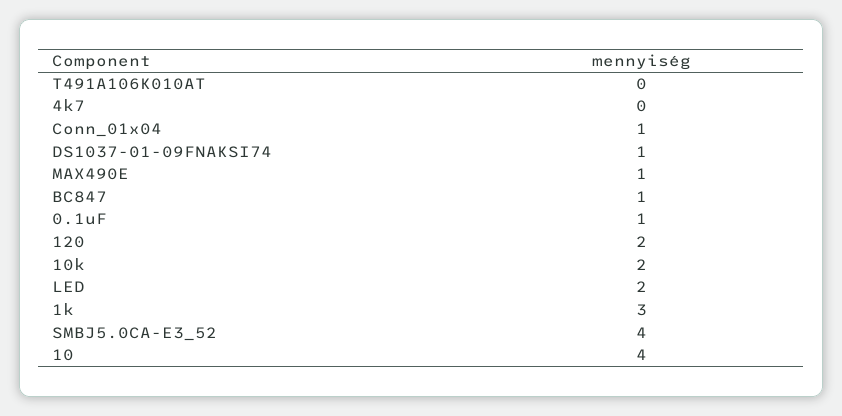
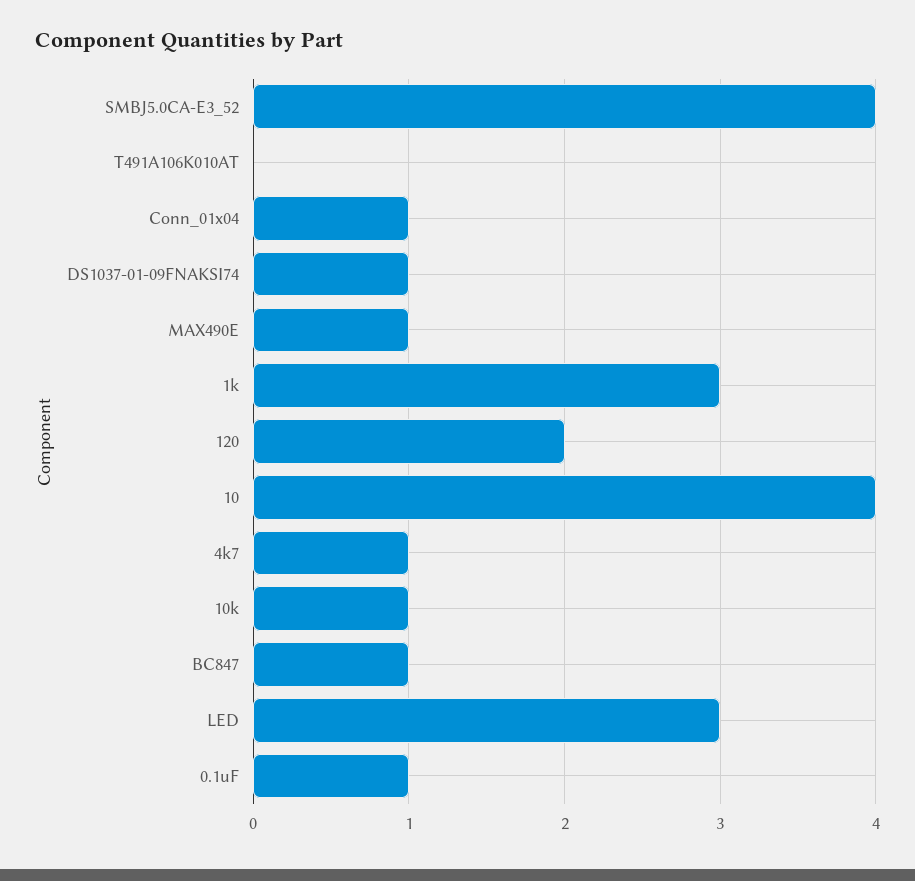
4k7: 0 -> 1
10k: 2 -> 1
LED: 2 -> 3

